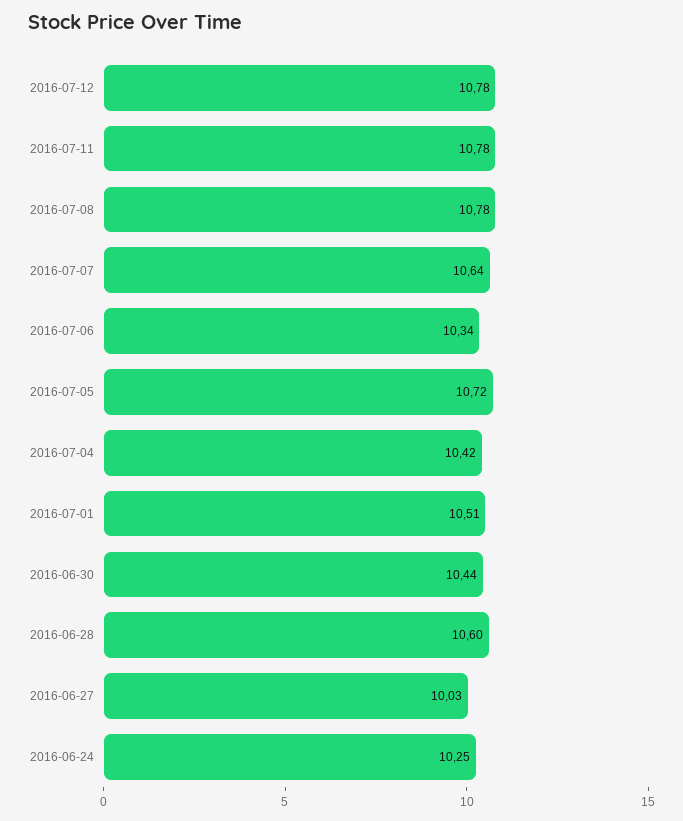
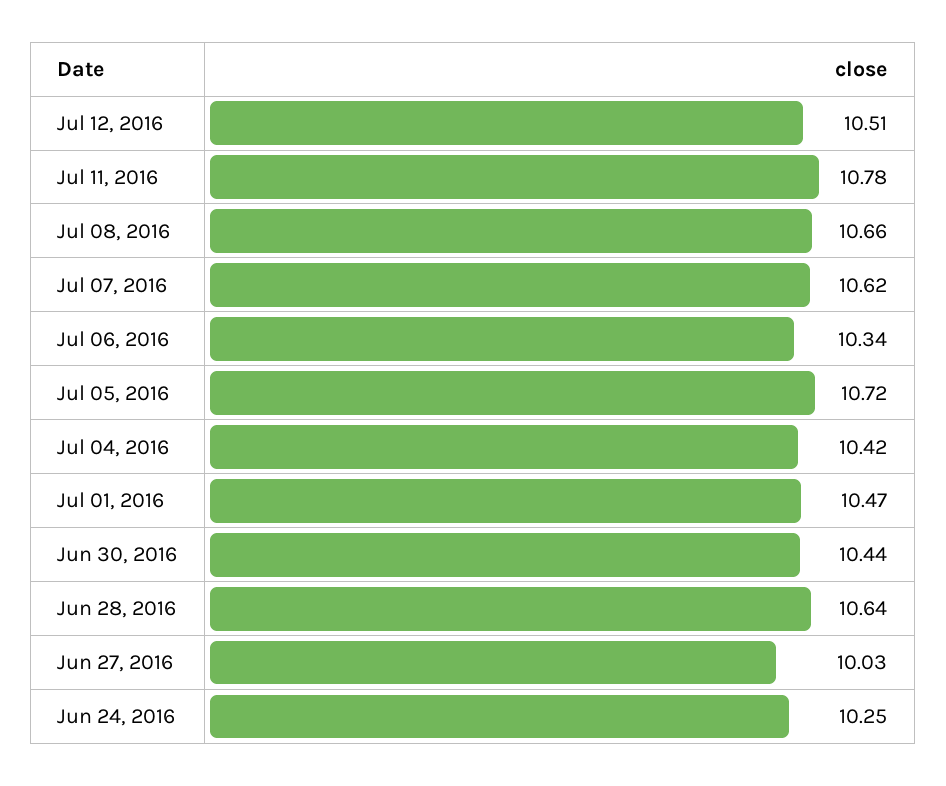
2016-07-12: 10.78 -> 10.51
2016-07-08: 10.78 -> 10.66
2016-07-07: 10.64 -> 10.62
2016-07-01: 10.51 -> 10.47
2016-06-28: 10.6 -> 10.64

